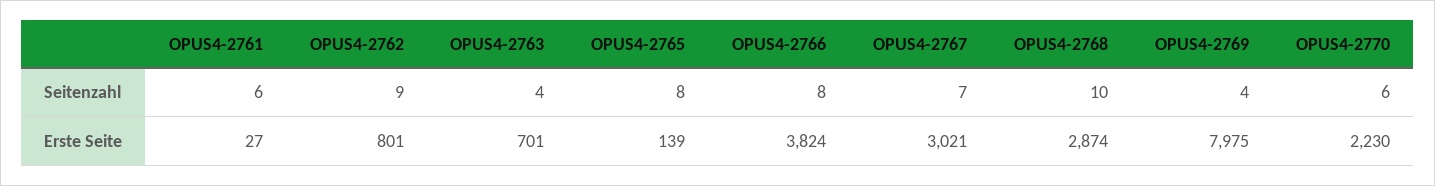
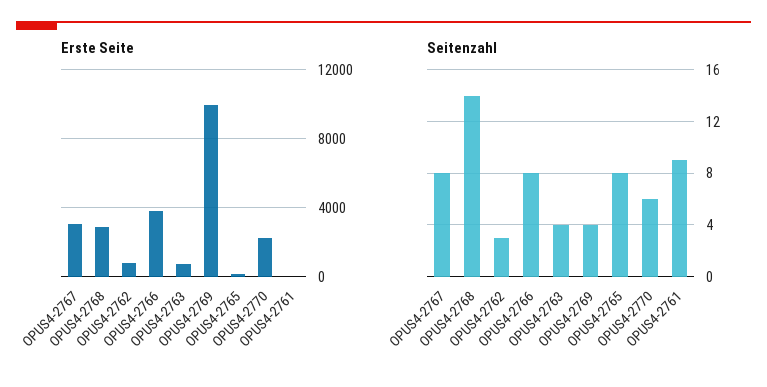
Seitenzahl, OPUS4-2761: 6 -> 9
Seitenzahl, OPUS4-2762: 9 -> 3
Seitenzahl, OPUS4-2767: 7 -> 8
Seitenzahl, OPUS4-2768: 10 -> 14
Erste Seite, OPUS4-2769: 7975 -> 10000

